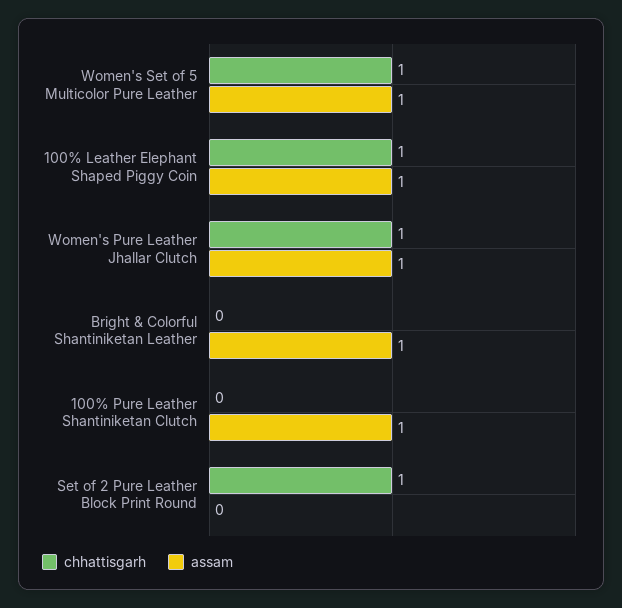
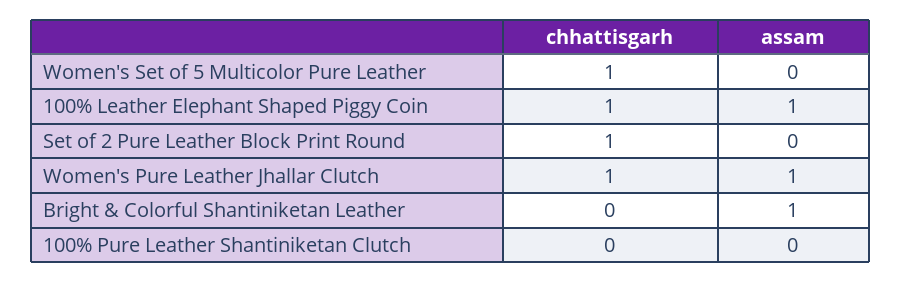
assam, Women's Set of 5 Multicolor Pure Leather: 1 -> 0
assam, 100% Pure Leather Shantiniketan Clutch: 1 -> 0

